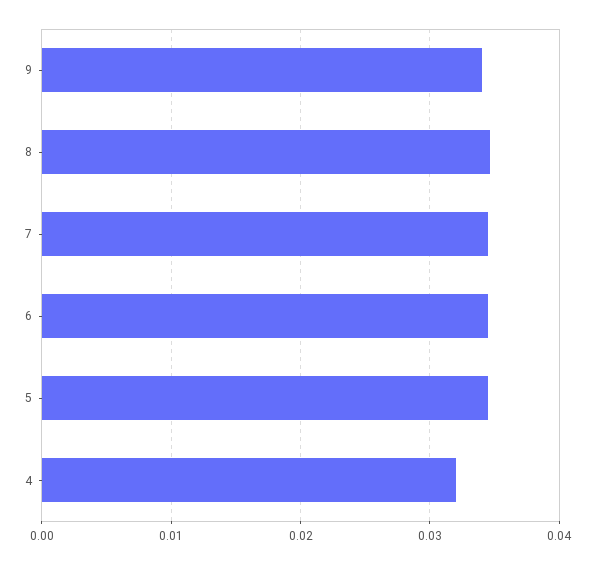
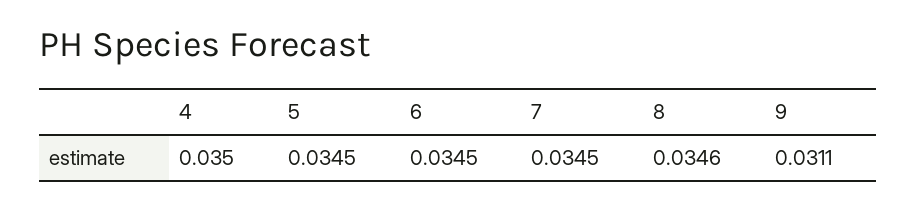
9: 0.034 -> 0.0311
4: 0.032 -> 0.035

